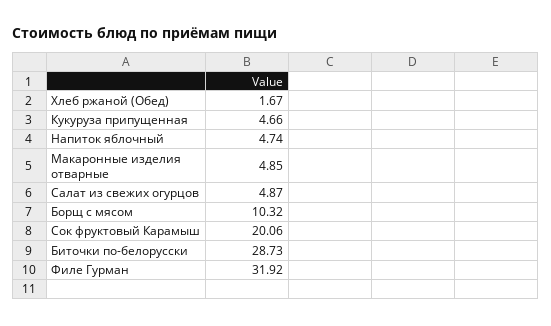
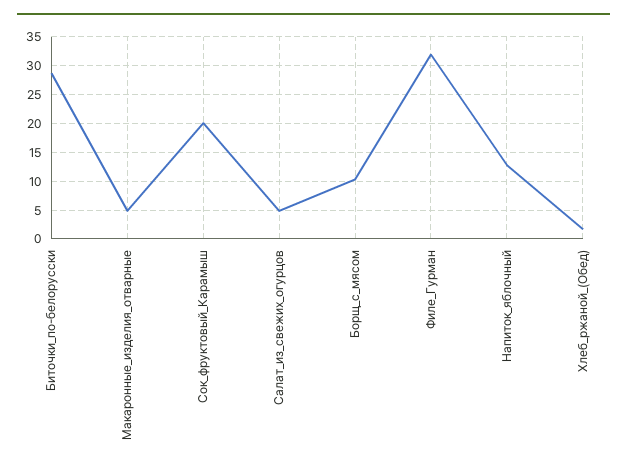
Кукуруза припущенная: 4.66 -> none
Напиток яблочный: 4.74 -> 12.5

